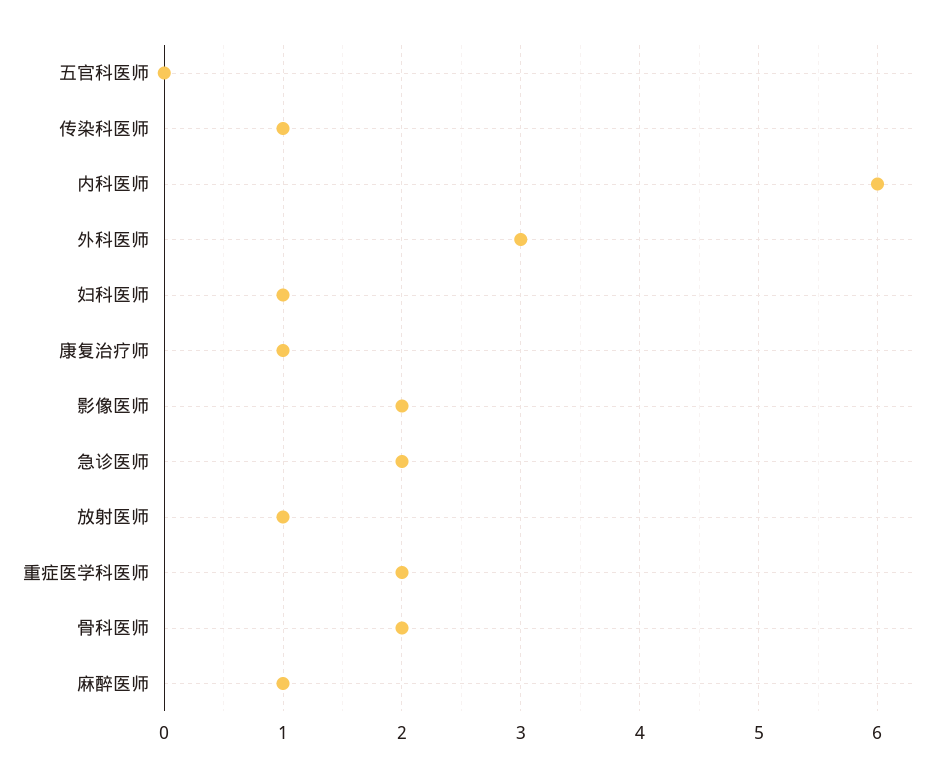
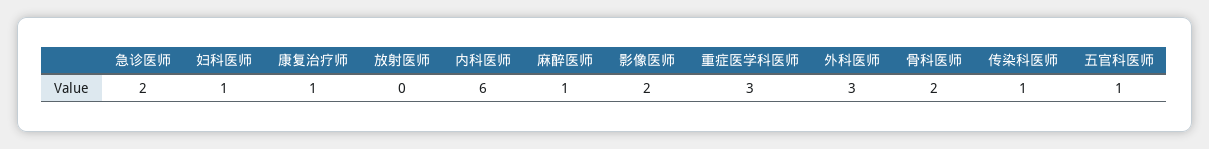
五官科医师: 0 -> 1
放射医师: 1 -> 0
重症医学科医师: 2 -> 3

